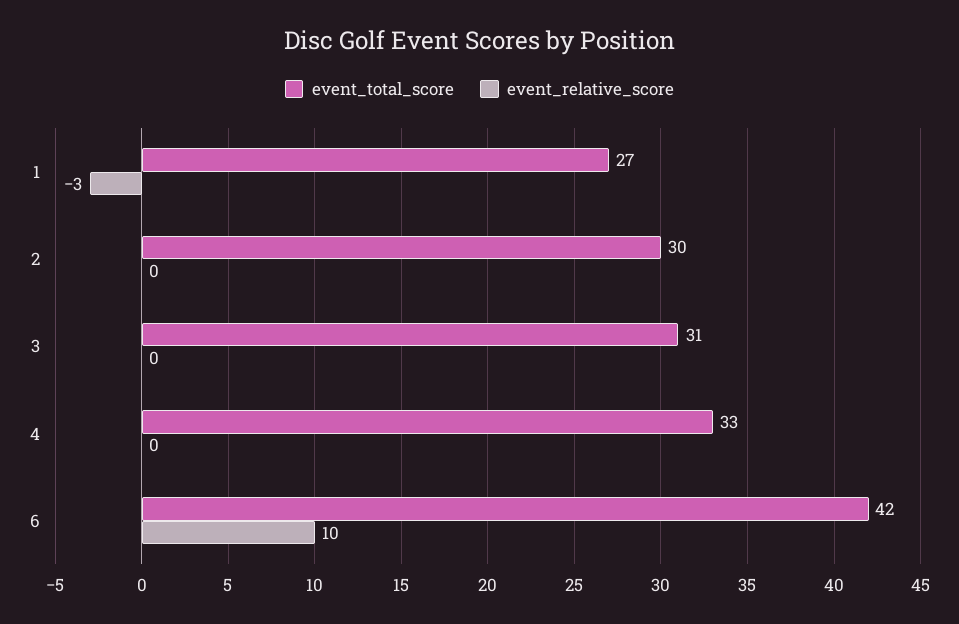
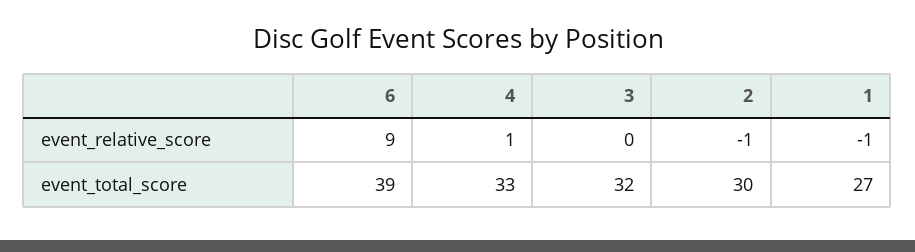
event_relative_score, 1: -3 -> -1
event_relative_score, 2: 0 -> -1
event_total_score, 3: 31 -> 32
event_relative_score, 4: 0 -> 1
event_total_score, 6: 42 -> 39
event_relative_score, 6: 10 -> 9

